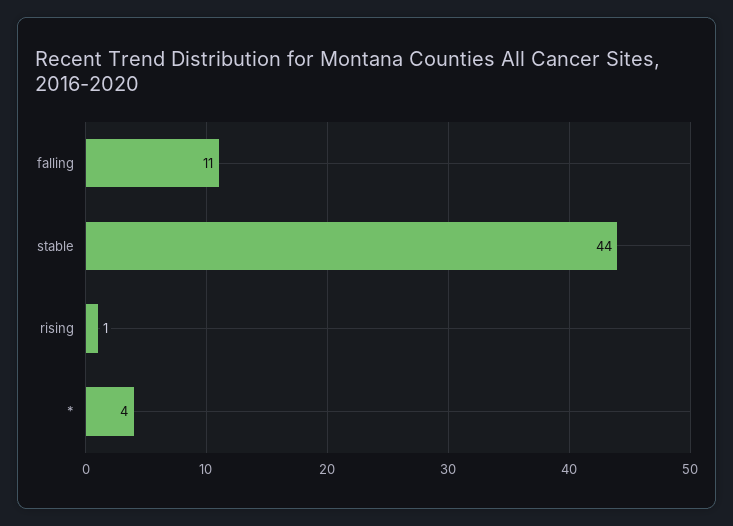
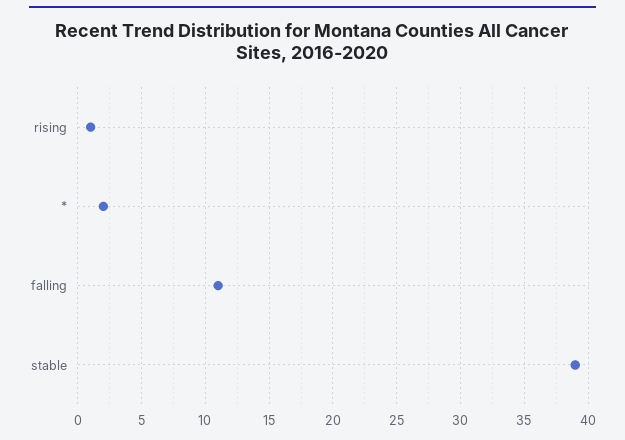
stable: 44 -> 39
*: 4 -> 2

